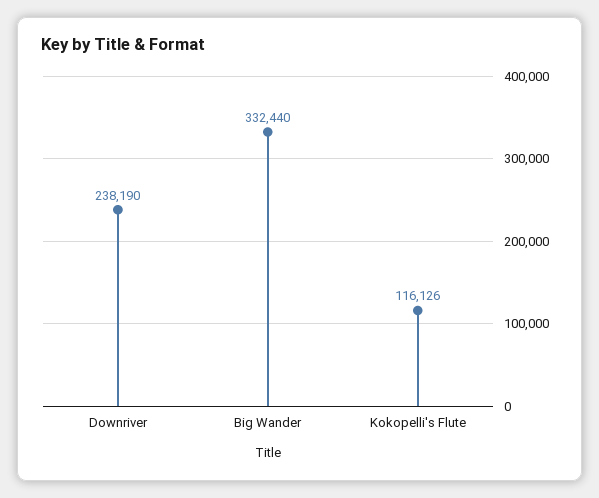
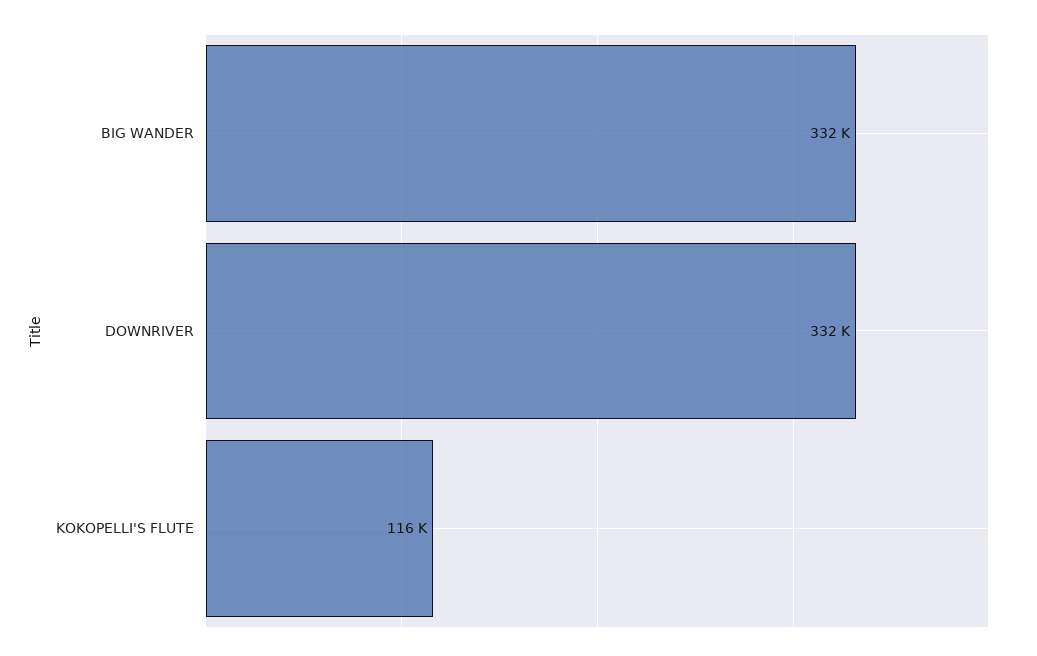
Downriver: 238190 -> 332000

